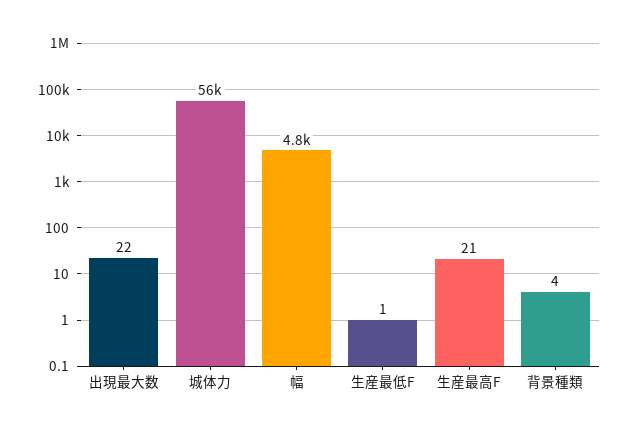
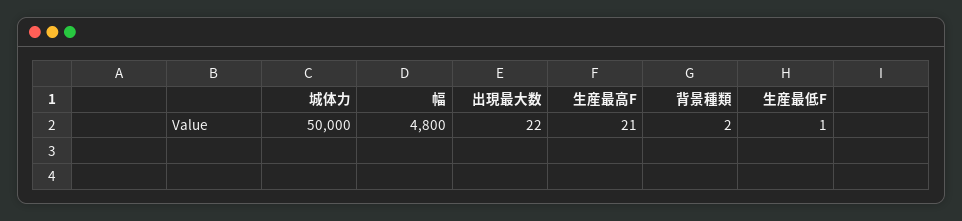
城体力: 56000 -> 50000
背景種類: 4 -> 2

